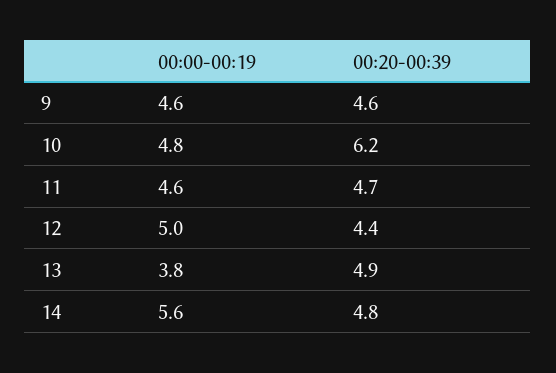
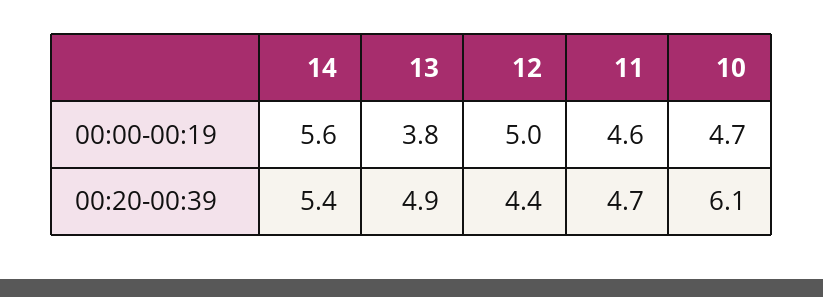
00:00-00:19, 9: 4.6 -> none
00:20-00:39, 9: 4.6 -> none
00:00-00:19, 10: 4.8 -> 4.7
00:20-00:39, 10: 6.2 -> 6.1
00:20-00:39, 14: 4.8 -> 5.4

